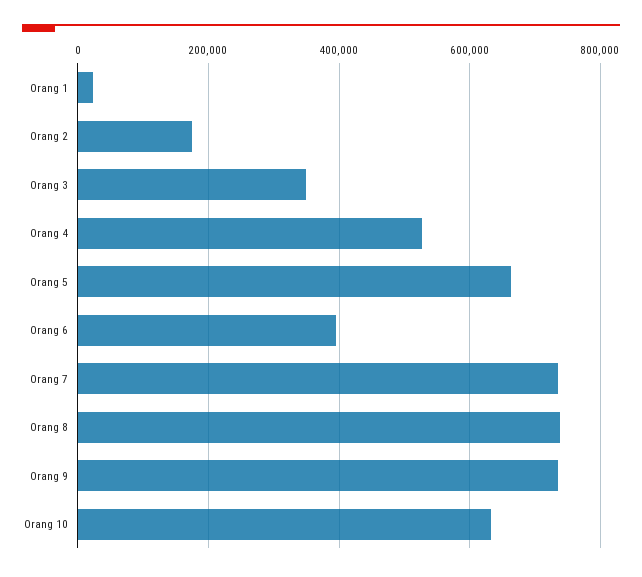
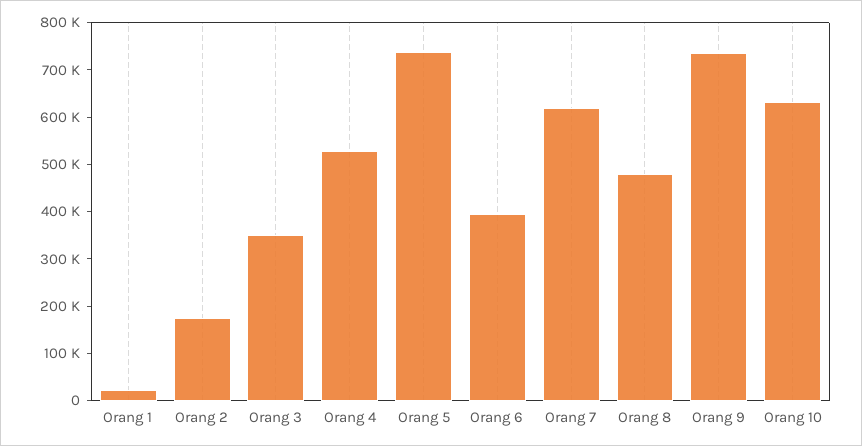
Orang 5: 660000 -> 740000
Orang 7: 740000 -> 620000
Orang 8: 740000 -> 480000

